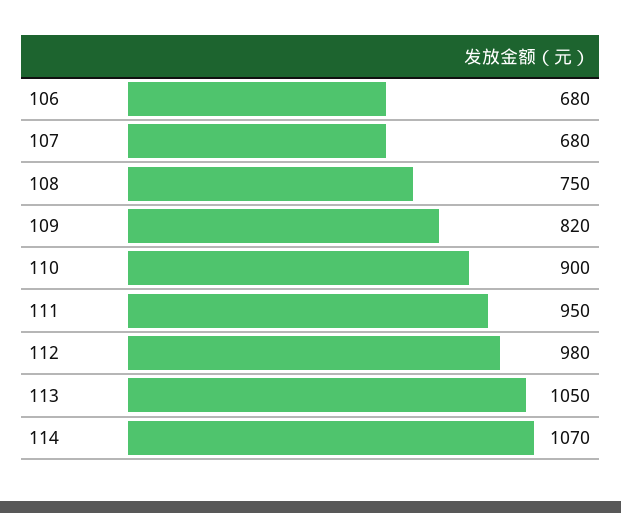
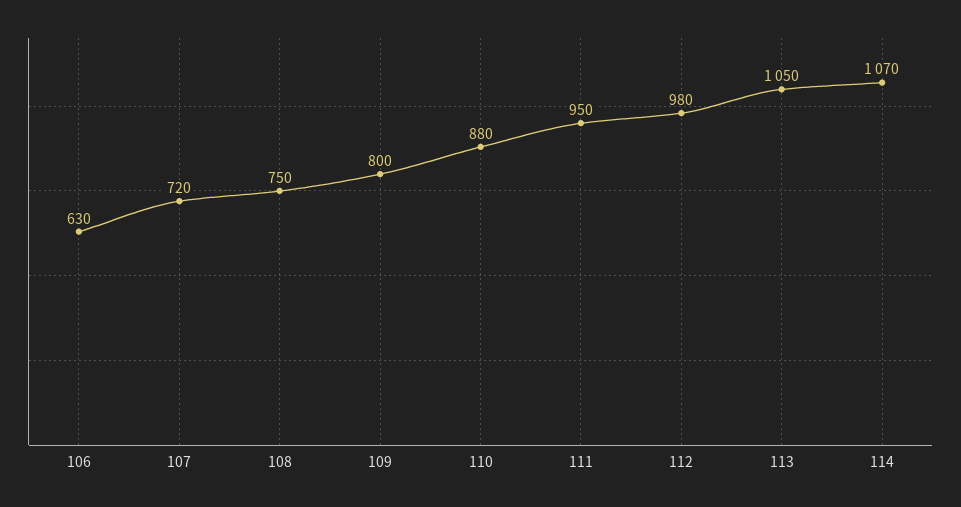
106: 680 -> 630
107: 680 -> 720
109: 820 -> 800
110: 900 -> 880

